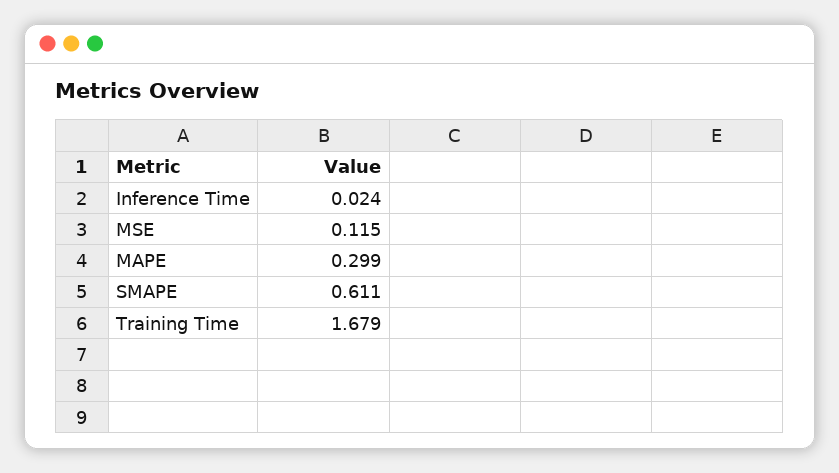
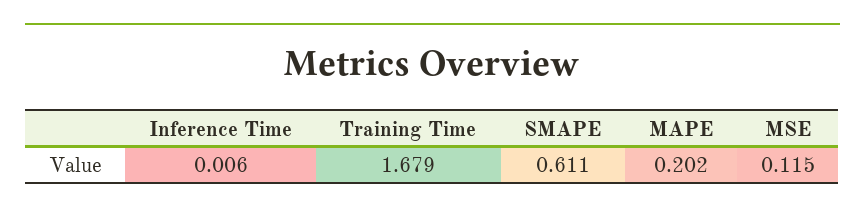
Inference Time: 0.024 -> 0.006
MAPE: 0.299 -> 0.202

